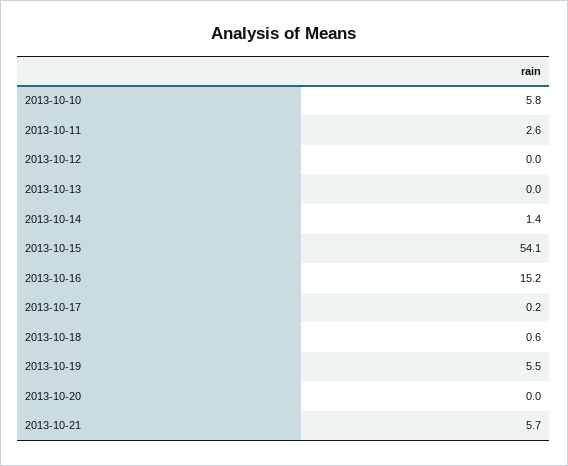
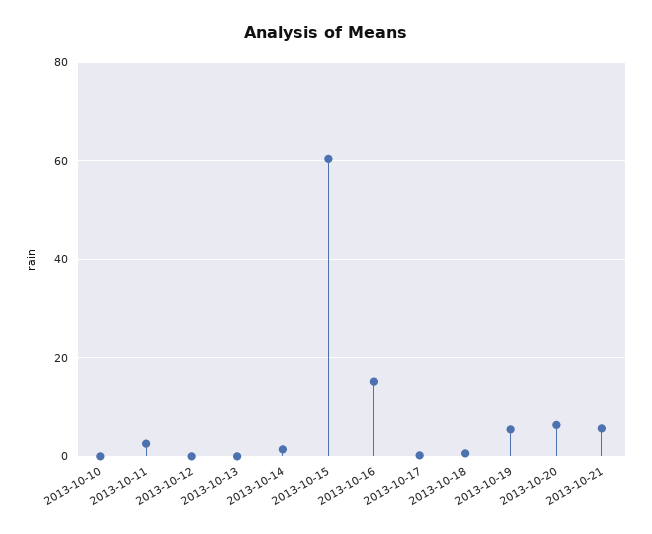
2013-10-10: 5.8 -> 0
2013-10-15: 54.1 -> 60
2013-10-20: 0 -> 6

